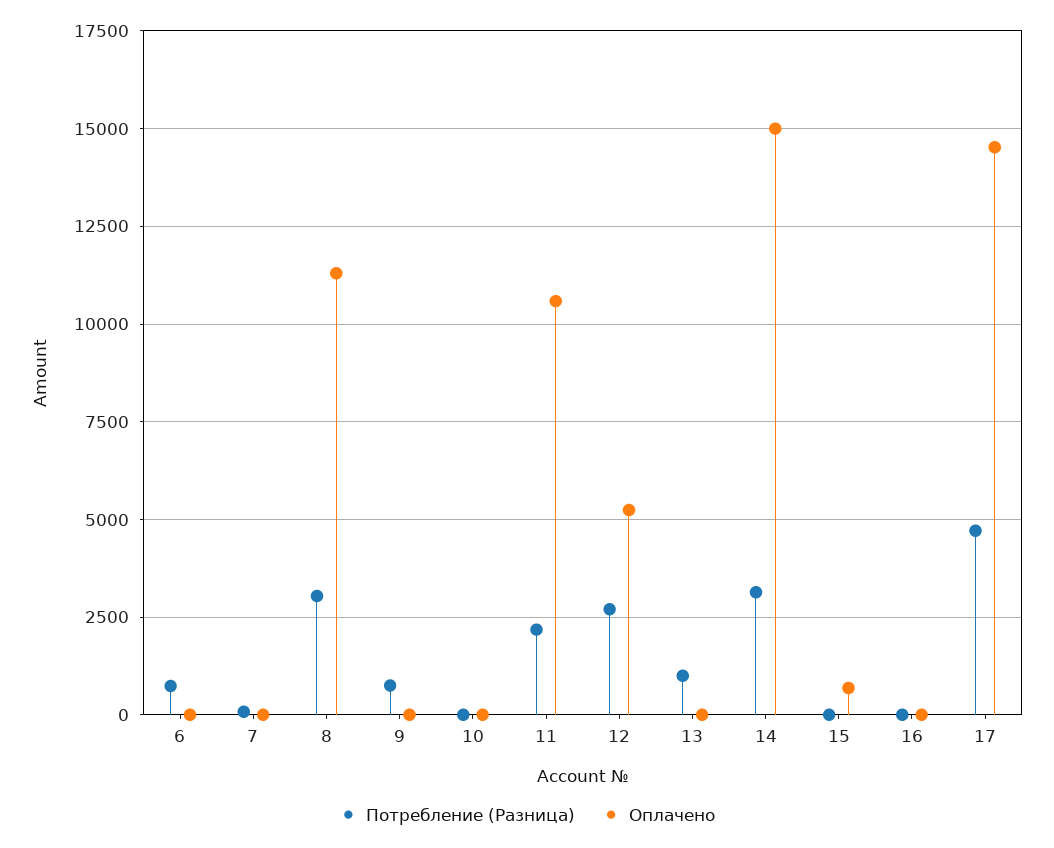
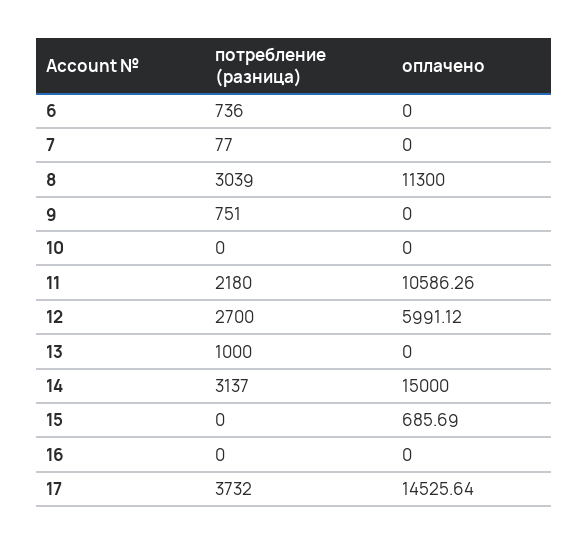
Оплачено, 12: 5250 -> 5991.12
Потребление (Разница), 17: 4750 -> 3732

